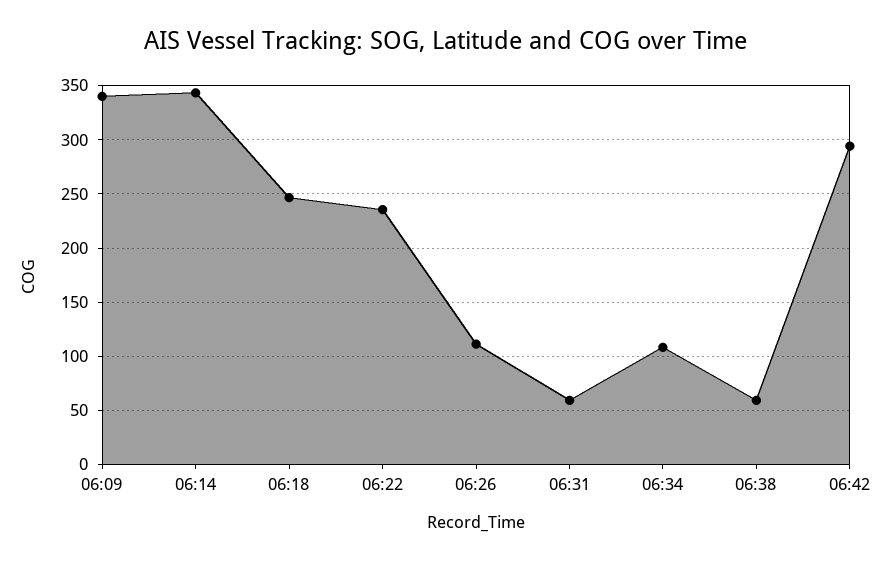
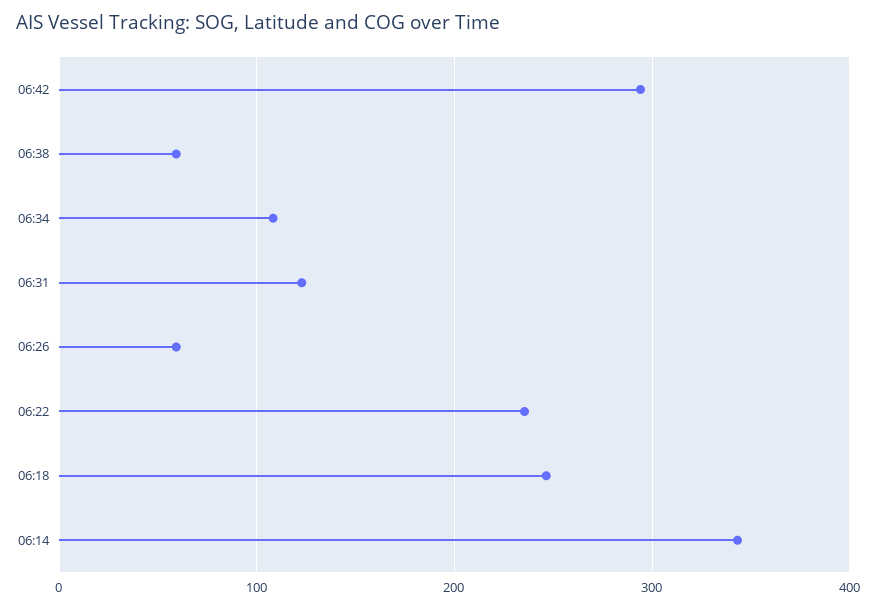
06:09: 340 -> none
06:26: 110 -> 60
06:31: 60 -> 120

